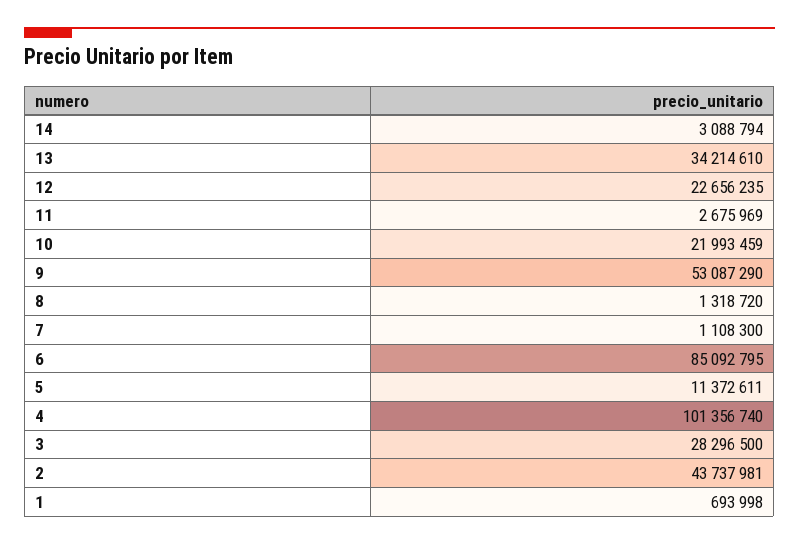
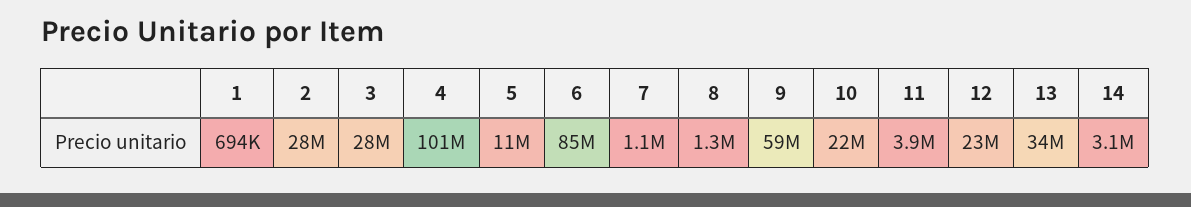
11: 2675969 -> 3900000
9: 53087290 -> 59000000
2: 43737981 -> 28000000

